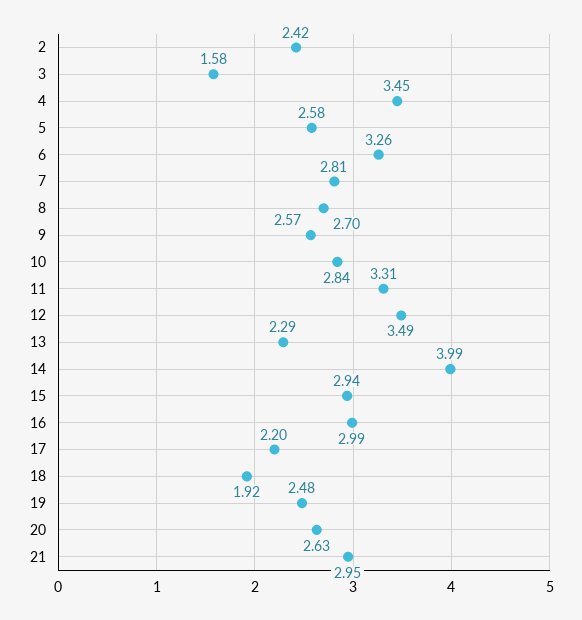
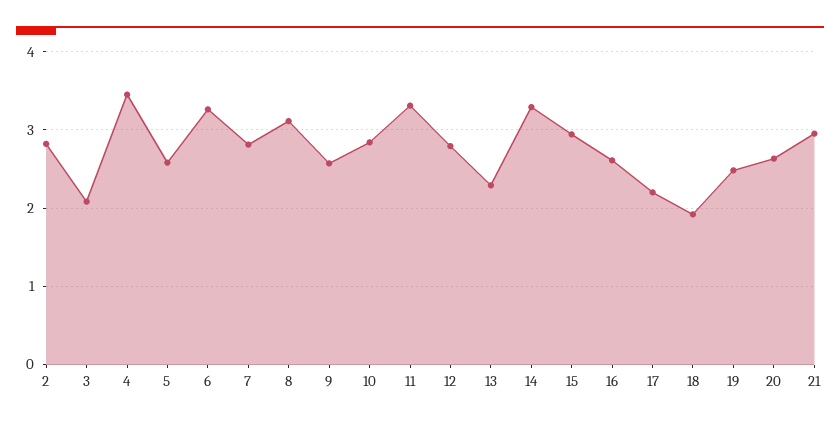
2: 2.42 -> 2.8
3: 1.58 -> 2.1
8: 2.7 -> 3.1
12: 3.49 -> 2.8
14: 3.99 -> 3.3
16: 2.99 -> 2.6

